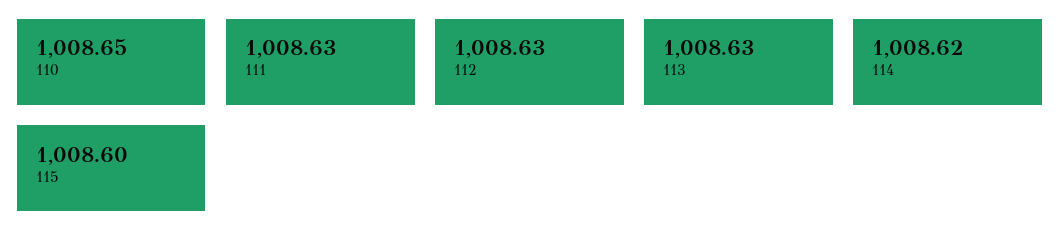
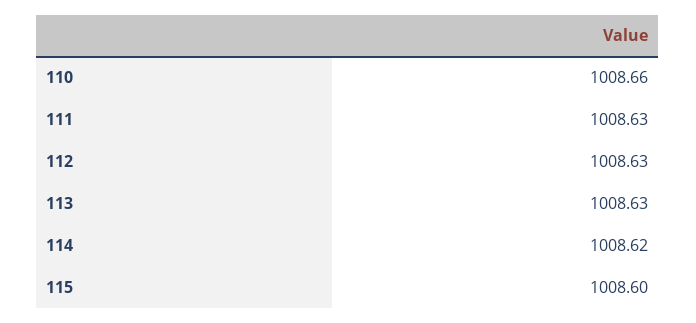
110: 1008.65 -> 1008.66

